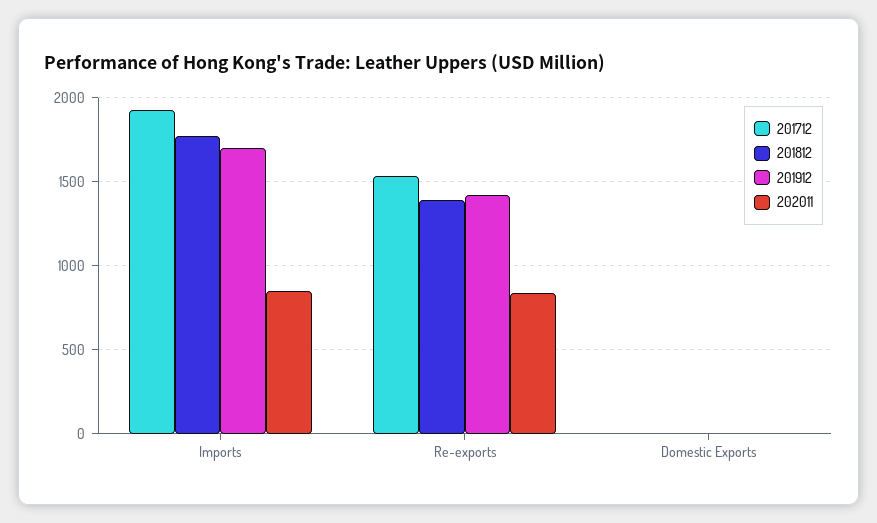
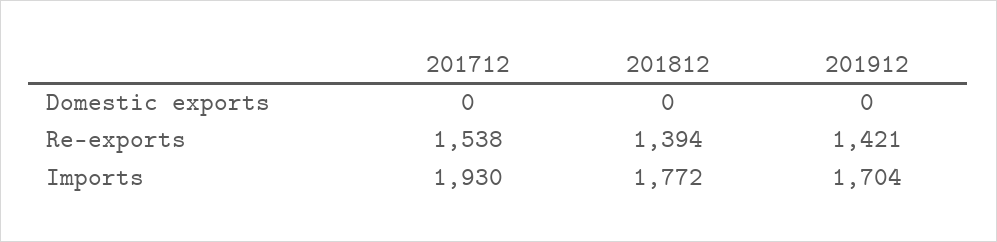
202011, Imports: 850 -> none
202011, Re-exports: 850 -> none
202011, Domestic Exports: 0 -> none

